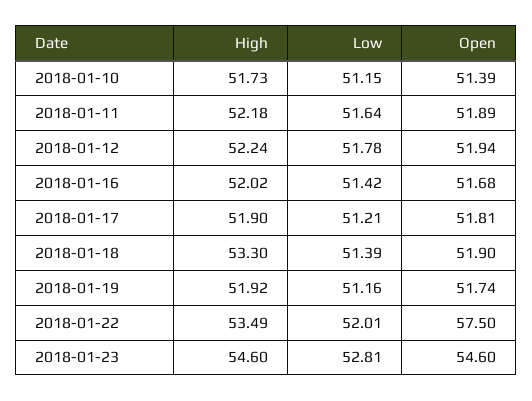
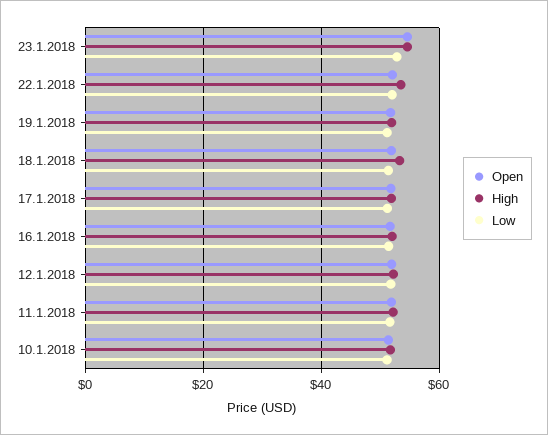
Open, 2018-01-22: 57.5 -> 52

